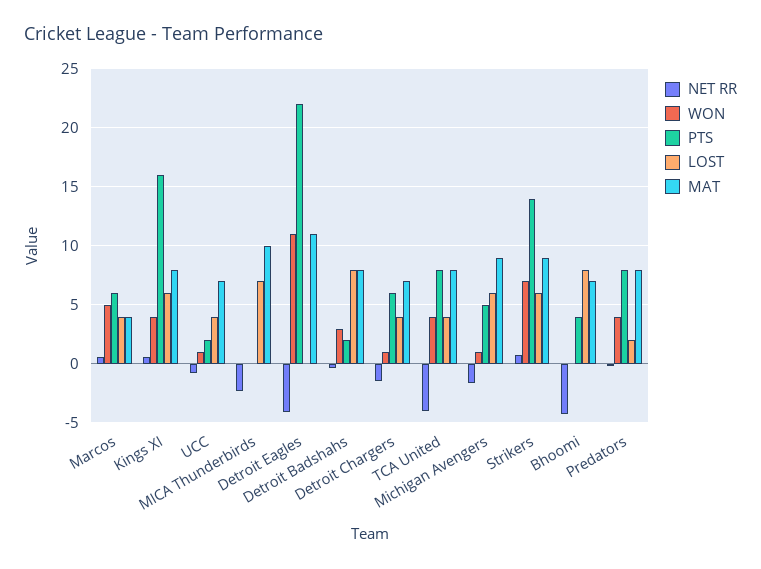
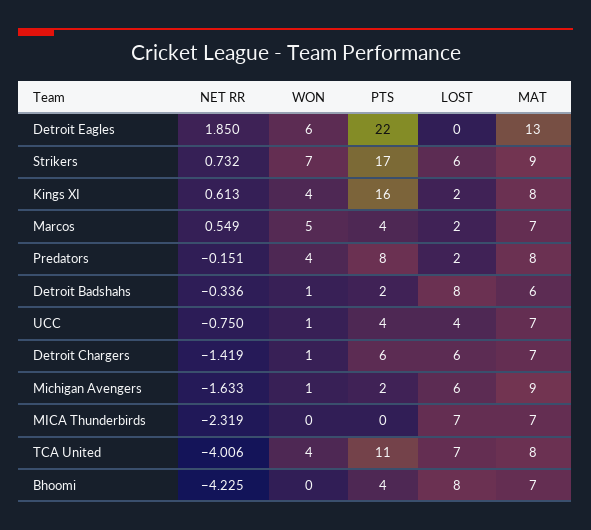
PTS, Marcos: 6 -> 4
LOST, Marcos: 4 -> 2
MAT, Marcos: 4 -> 7
LOST, Kings XI: 6 -> 2
PTS, UCC: 2 -> 4
MAT, MICA Thunderbirds: 10 -> 7
NET RR, Detroit Eagles: -4 -> 1.85
WON, Detroit Eagles: 11 -> 6
MAT, Detroit Eagles: 11 -> 13
WON, Detroit Badshahs: 3 -> 1
MAT, Detroit Badshahs: 8 -> 6
LOST, Detroit Chargers: 4 -> 6
PTS, TCA United: 8 -> 11
LOST, TCA United: 4 -> 7
PTS, Michigan Avengers: 5 -> 2
PTS, Strikers: 14 -> 17

